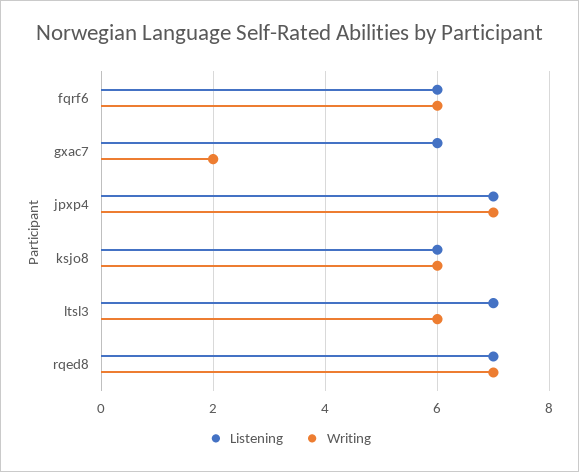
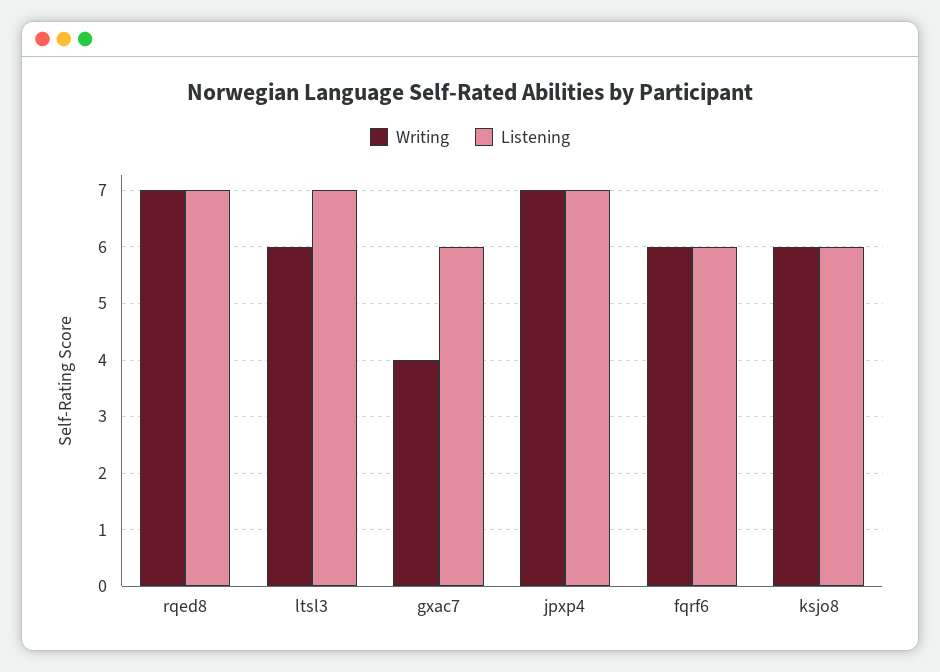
Writing, gxac7: 2 -> 4

